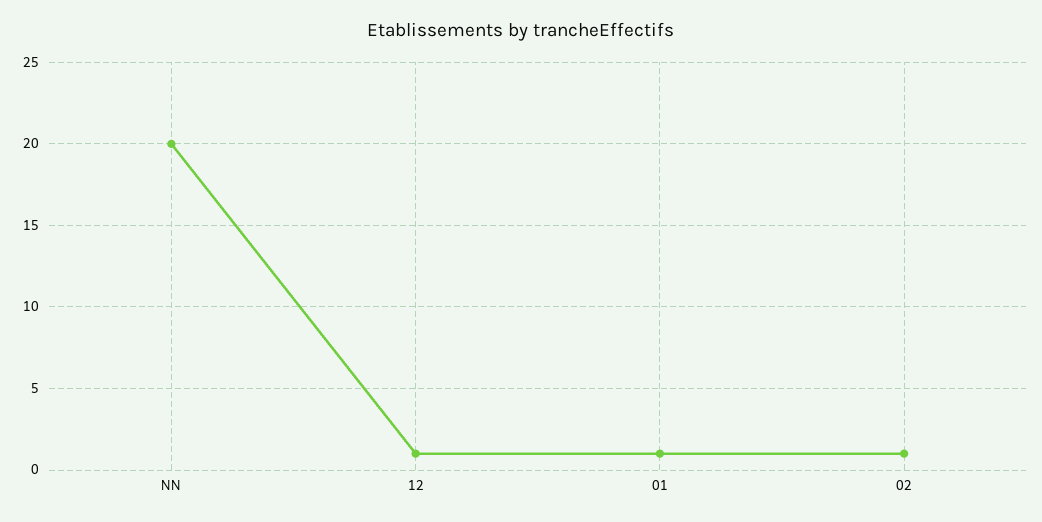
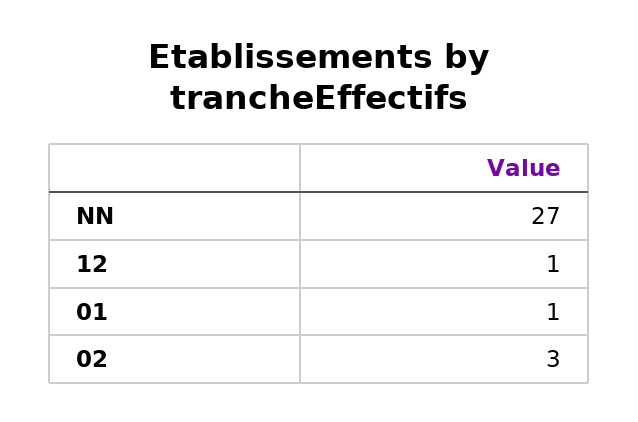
NN: 20 -> 27
02: 1 -> 3

